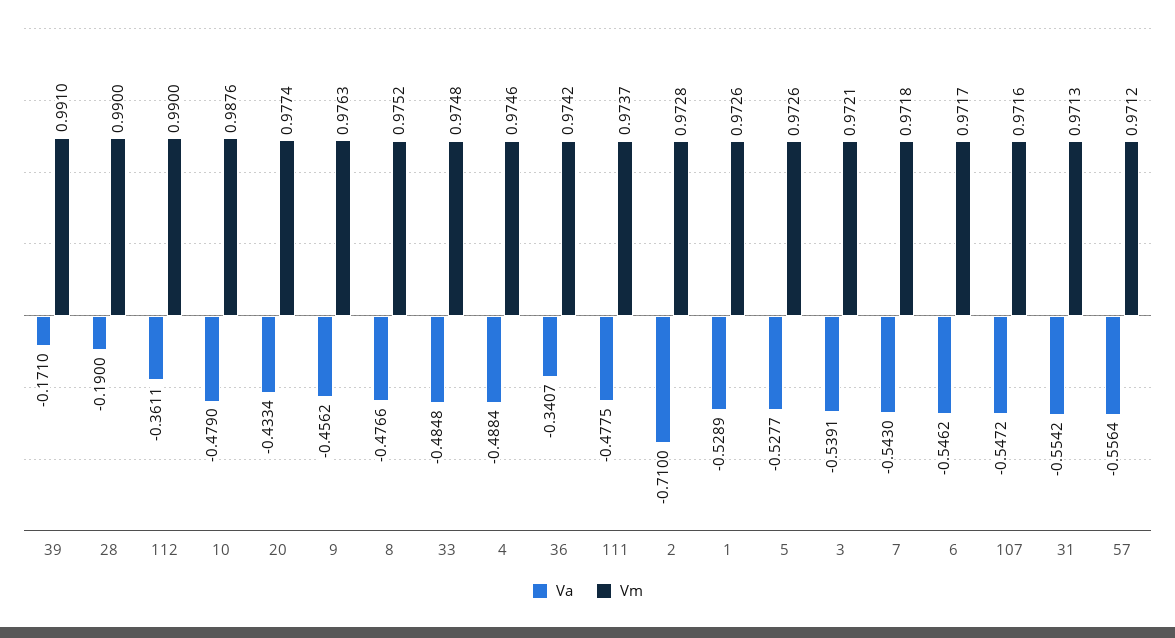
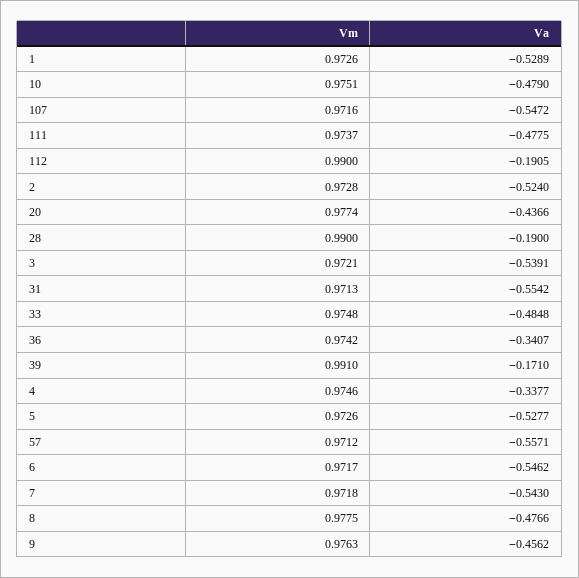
Va, 112: -0.3611 -> -0.1905
Vm, 10: 0.9876 -> 0.9751
Va, 20: -0.4334 -> -0.4366
Vm, 8: 0.9752 -> 0.9775
Va, 4: -0.4884 -> -0.3377
Va, 2: -0.71 -> -0.524
Va, 57: -0.5564 -> -0.5571

